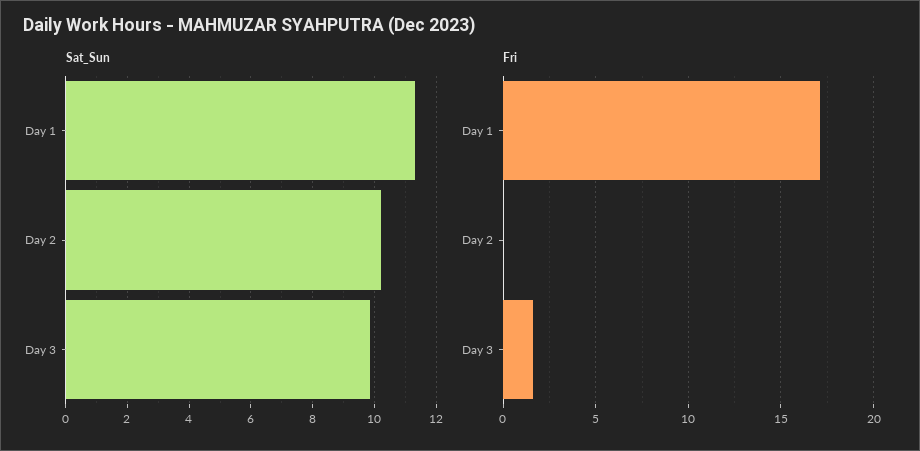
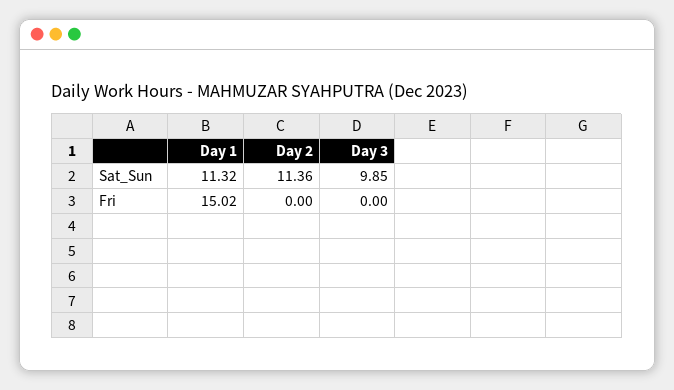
Sat_Sun, Day 2: 10.2 -> 11.36
Fri, Day 1: 17 -> 15.02
Fri, Day 3: 1.5 -> 0

